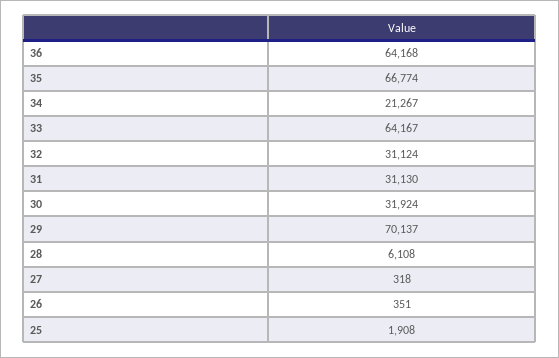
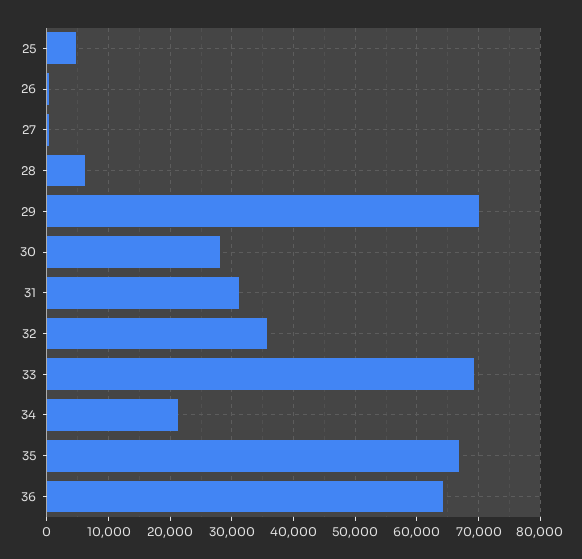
33: 64167 -> 69000
32: 31124 -> 36000
30: 31924 -> 28000
25: 1908 -> 5000

